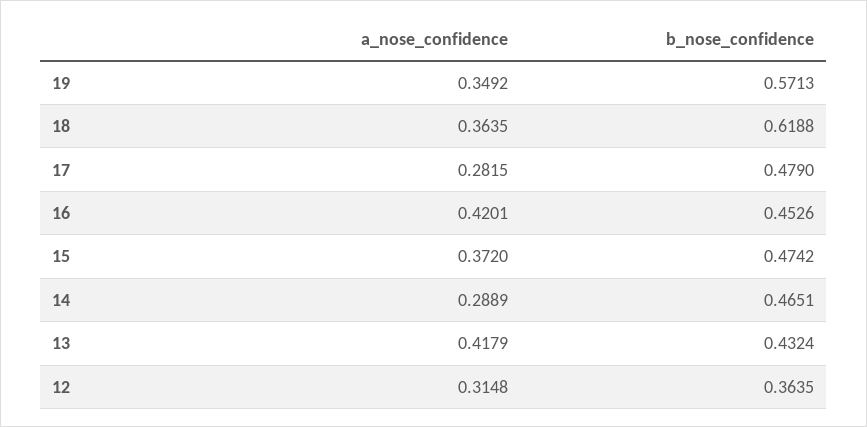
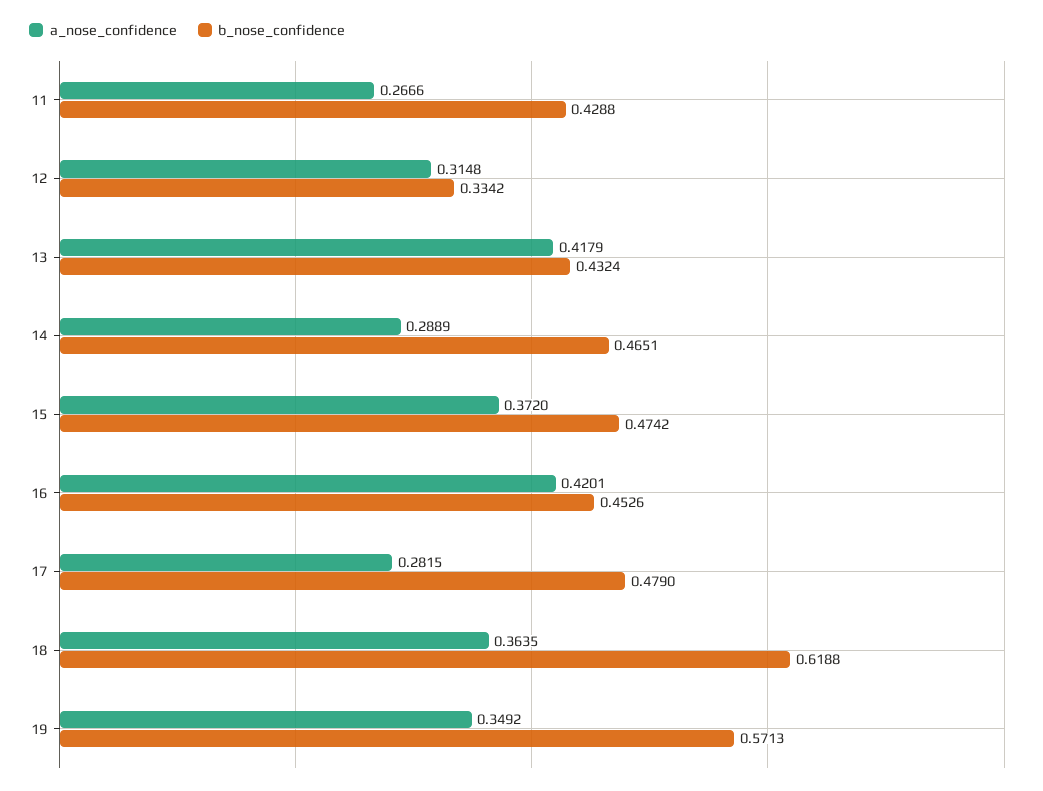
b_nose_confidence, 12: 0.3635 -> 0.3342
a_nose_confidence, 11: none -> 0.2666
b_nose_confidence, 11: none -> 0.4288

